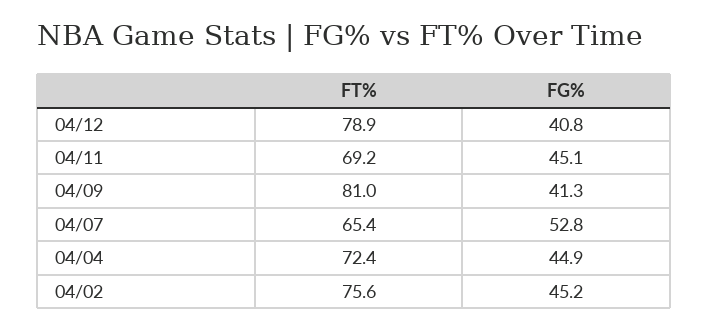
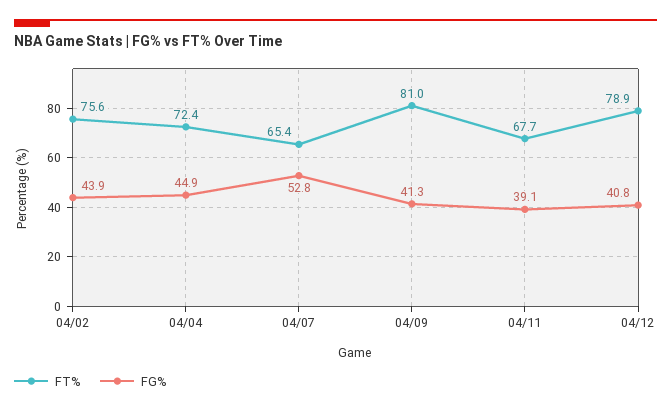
FT%, 04/11: 69.2 -> 67.7
FG%, 04/11: 45.1 -> 39.1
FG%, 04/02: 45.2 -> 43.9

